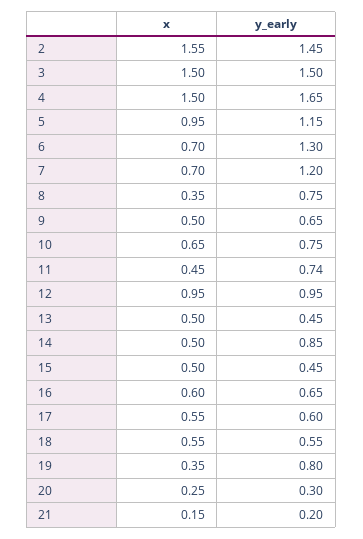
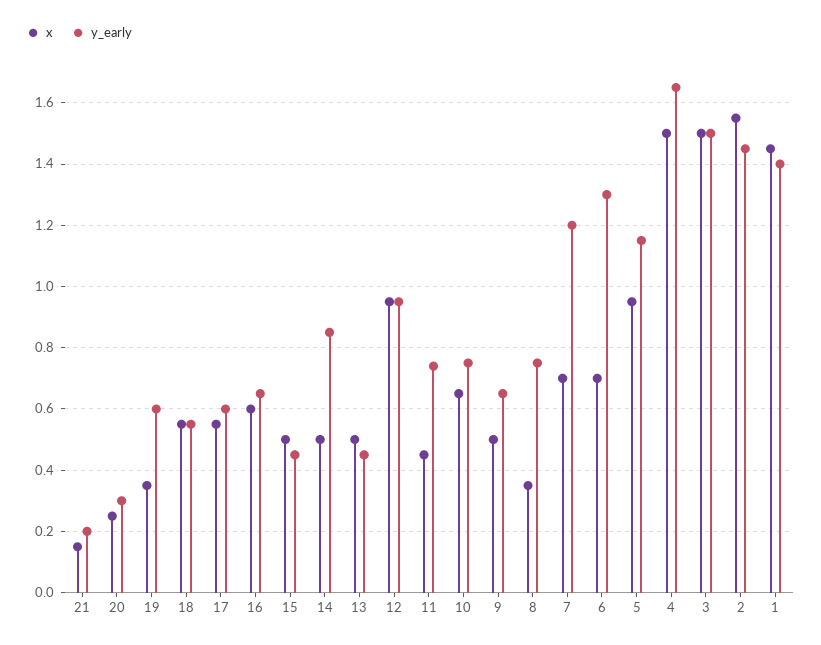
y_early, 19: 0.8 -> 0.6
x, 1: none -> 1.45
y_early, 1: none -> 1.4

